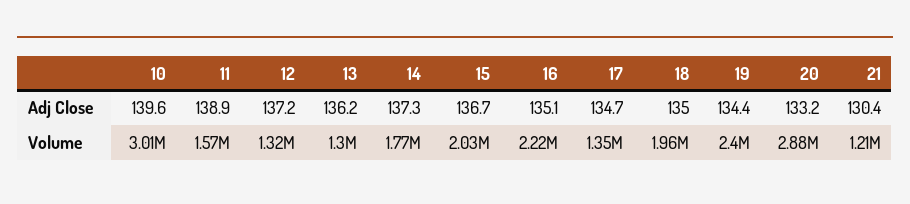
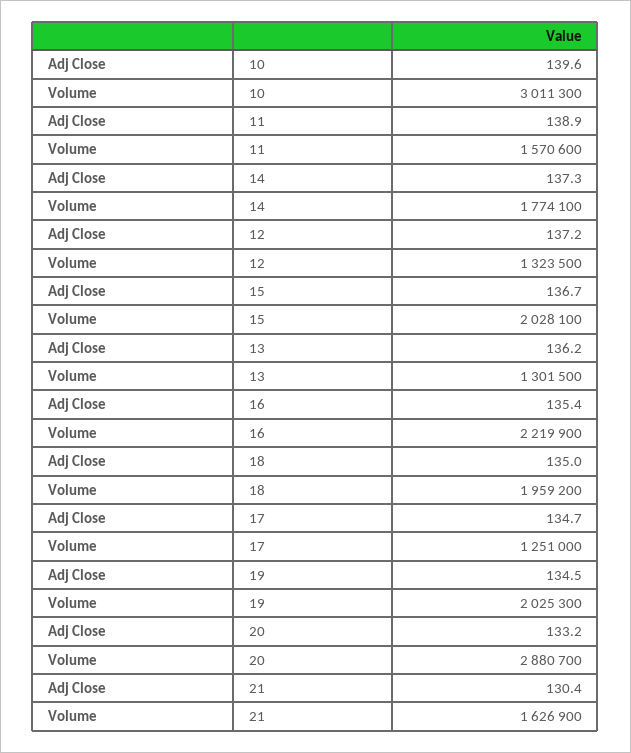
16, Adj Close: 135.1 -> 135.4
19, Adj Close: 134.4 -> 134.5
17, Volume: 1350000 -> 1251000
19, Volume: 2400000 -> 2025300
21, Volume: 1210000 -> 1626900

